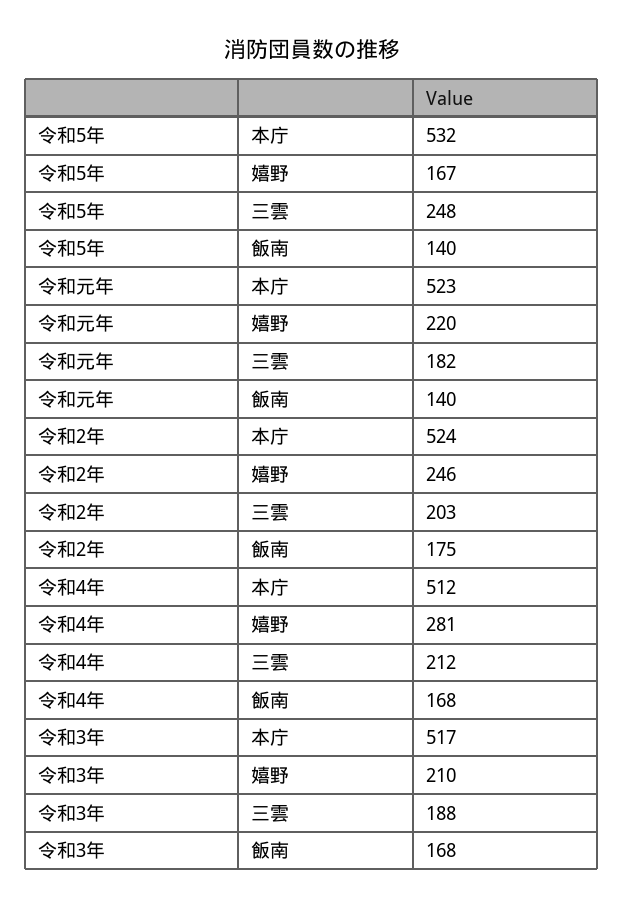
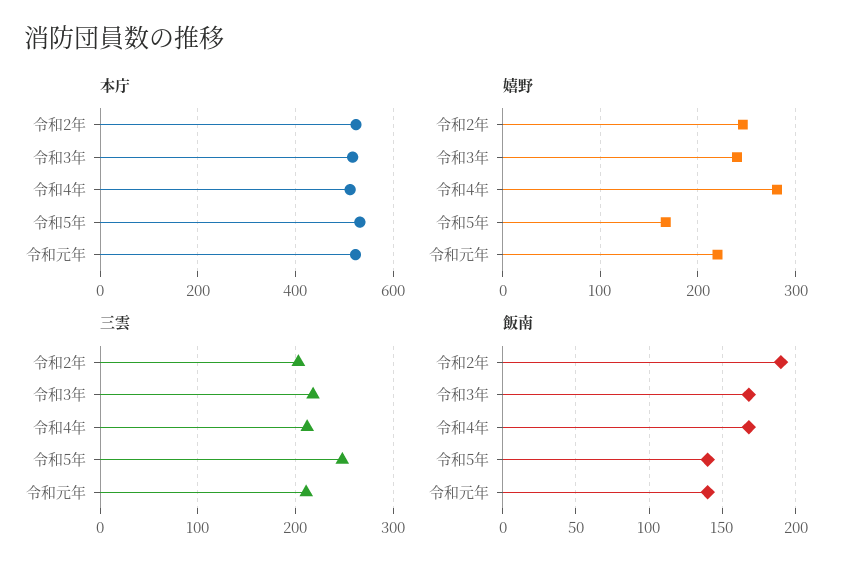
三雲, 令和元年: 182 -> 210
飯南, 令和2年: 175 -> 190
嬉野, 令和3年: 210 -> 240
三雲, 令和3年: 188 -> 220

